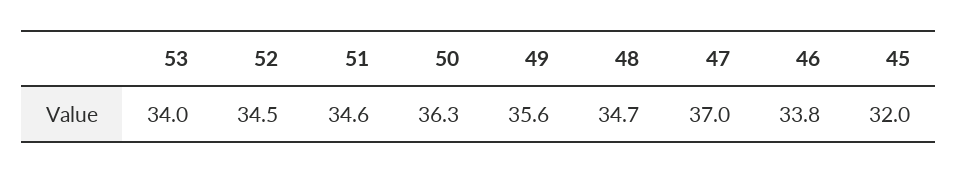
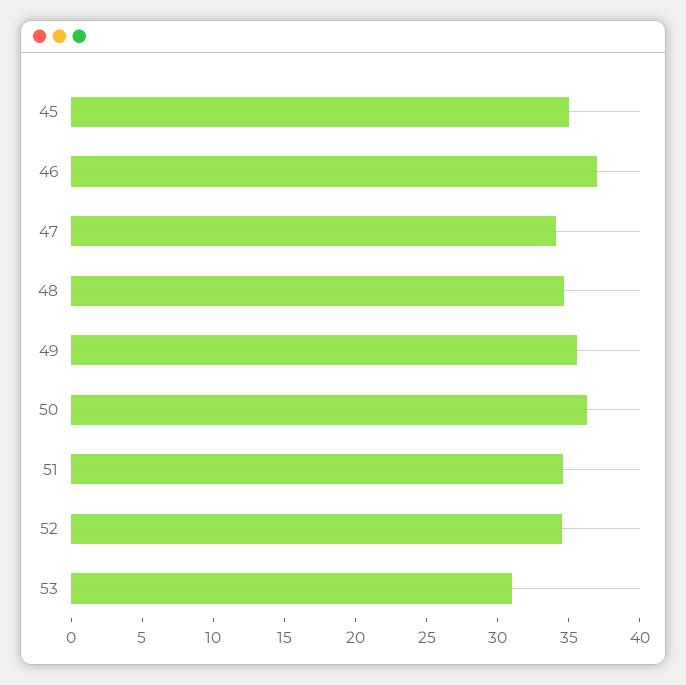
53: 34 -> 31
47: 37 -> 34
46: 33.8 -> 37
45: 32 -> 35

